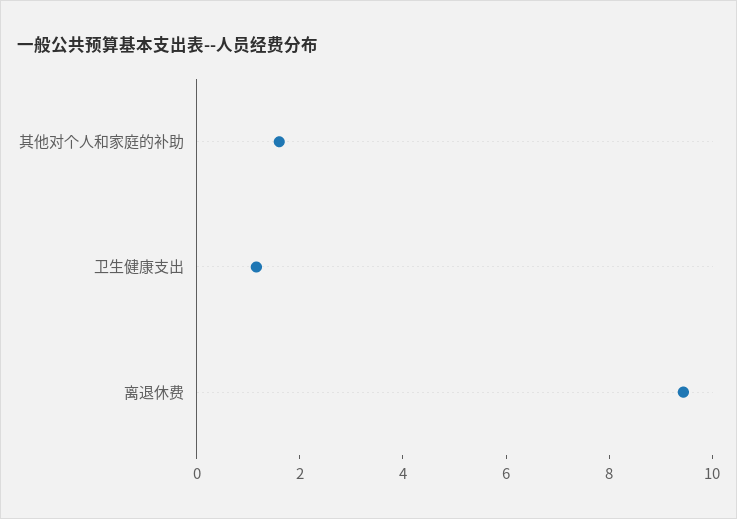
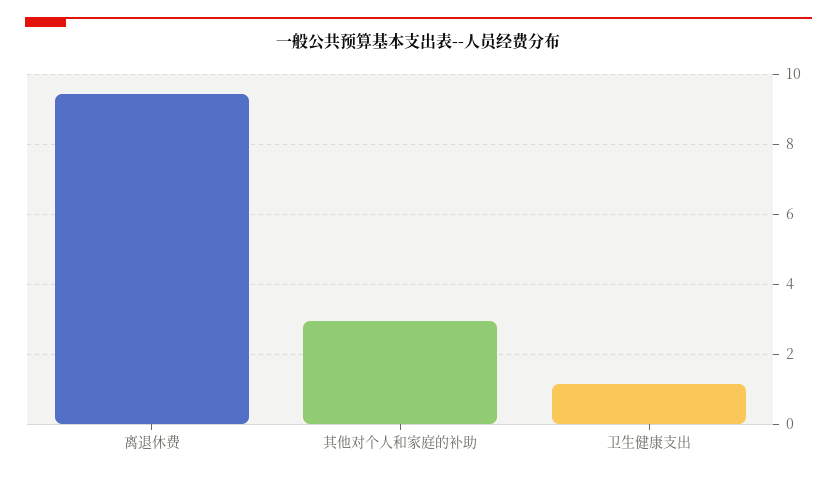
其他对个人和家庭的补助: 1.5 -> 3

